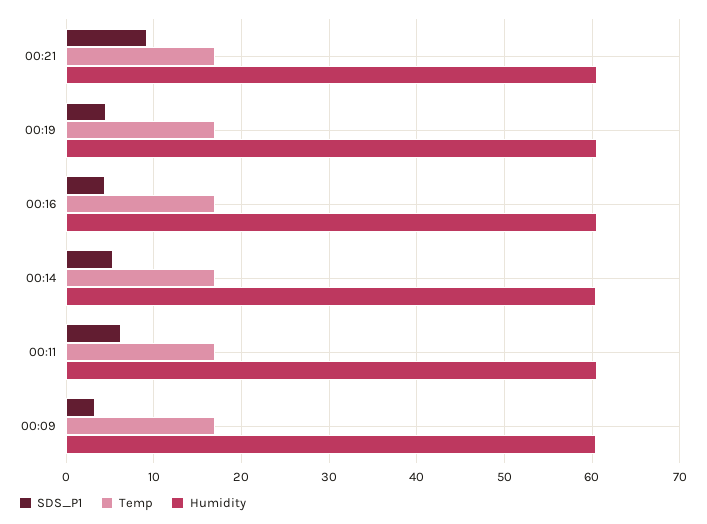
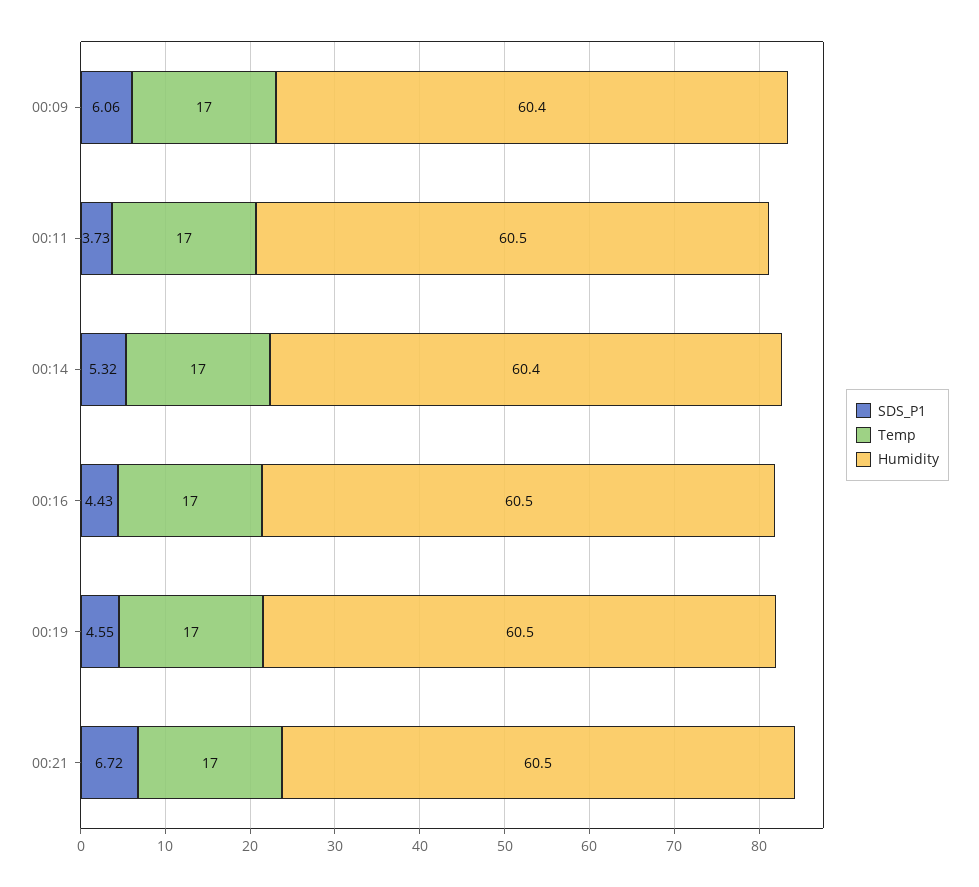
SDS_P1, 00:21: 9 -> 6.72
SDS_P1, 00:11: 6 -> 3.73
SDS_P1, 00:09: 3 -> 6.06

